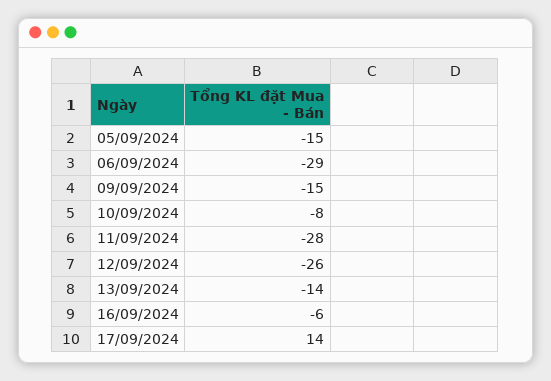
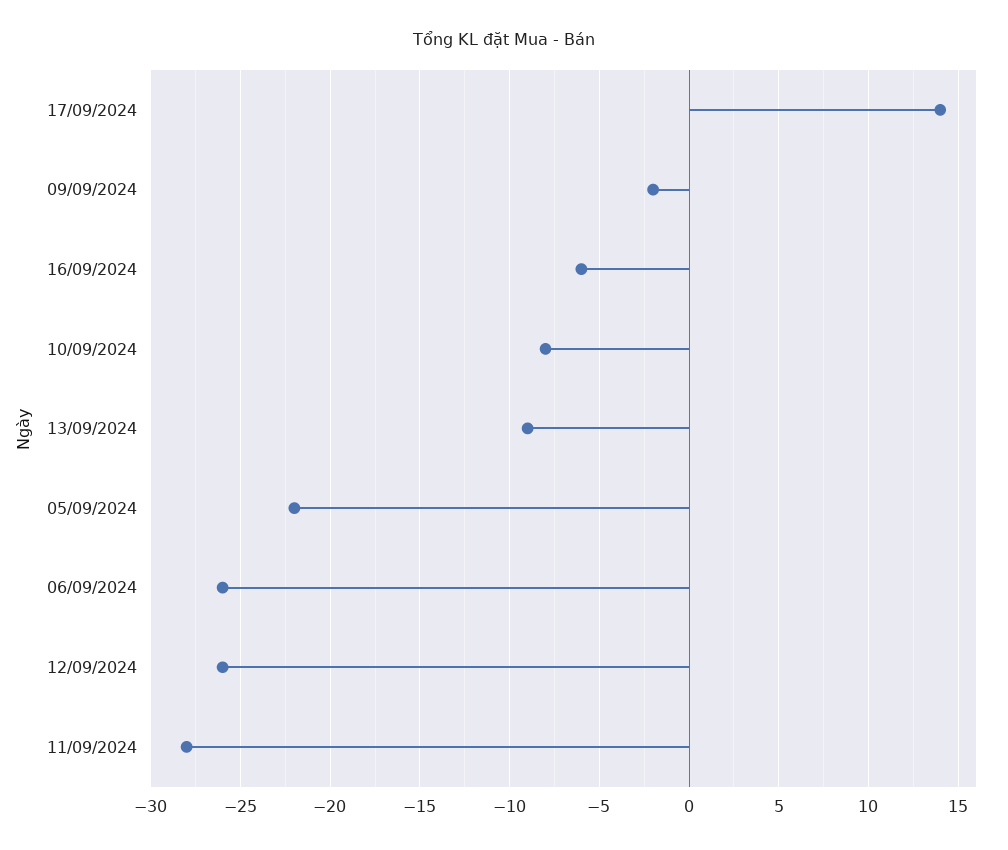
05/09/2024: -15 -> -22
06/09/2024: -29 -> -26
09/09/2024: -15 -> -2
13/09/2024: -14 -> -9

